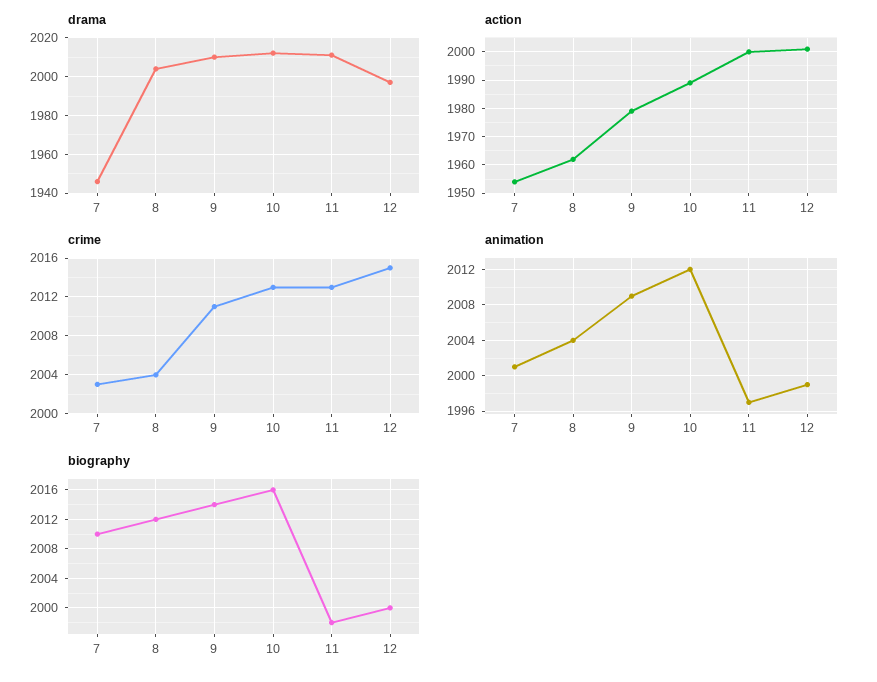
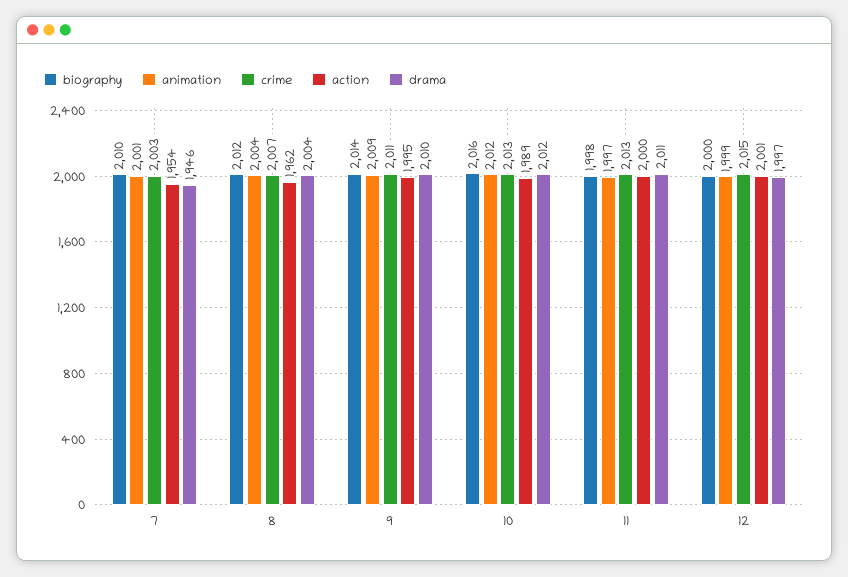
action, 9: 1980 -> 1995
crime, 8: 2004 -> 2007

